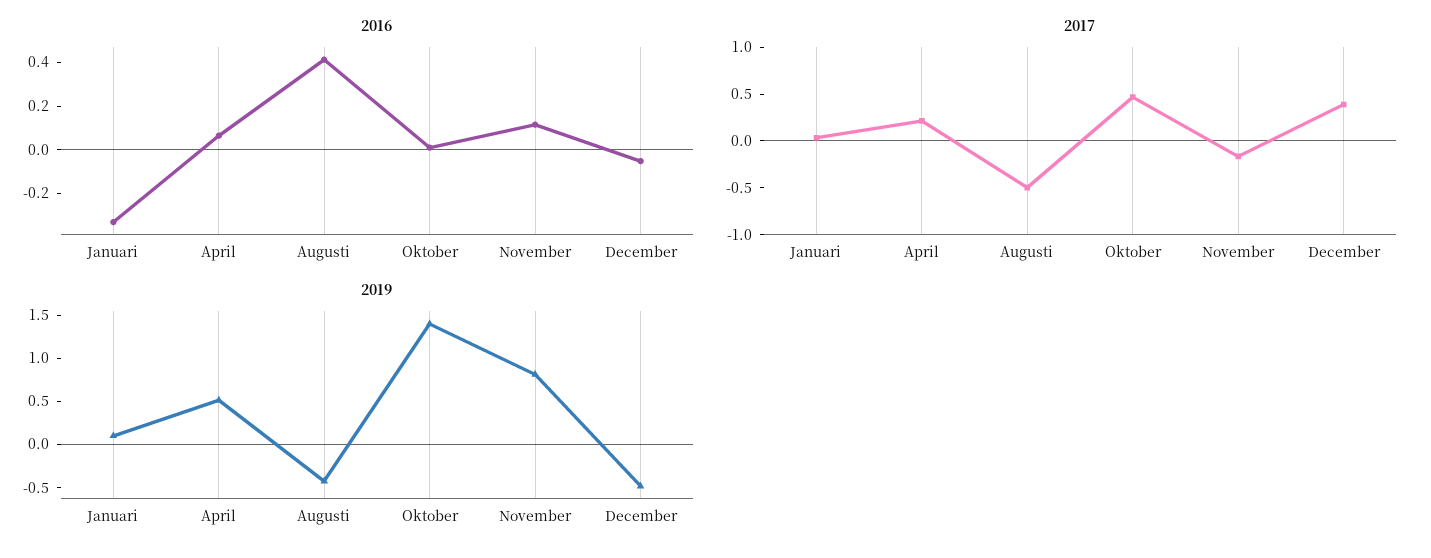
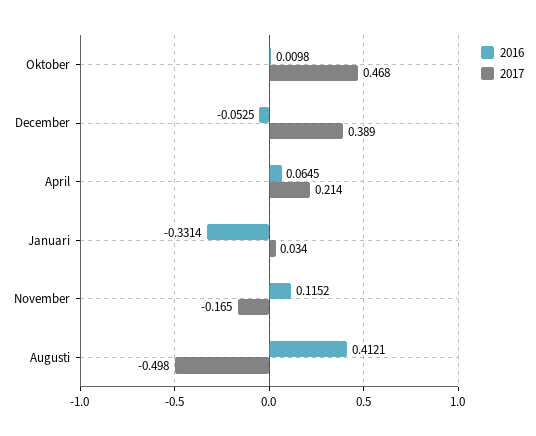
2019, Januari: 0.1 -> none
2019, April: 0.5 -> none
2019, Augusti: -0.4 -> none
2019, Oktober: 1.4 -> none
2019, November: 0.8 -> none
2019, December: -0.5 -> none

